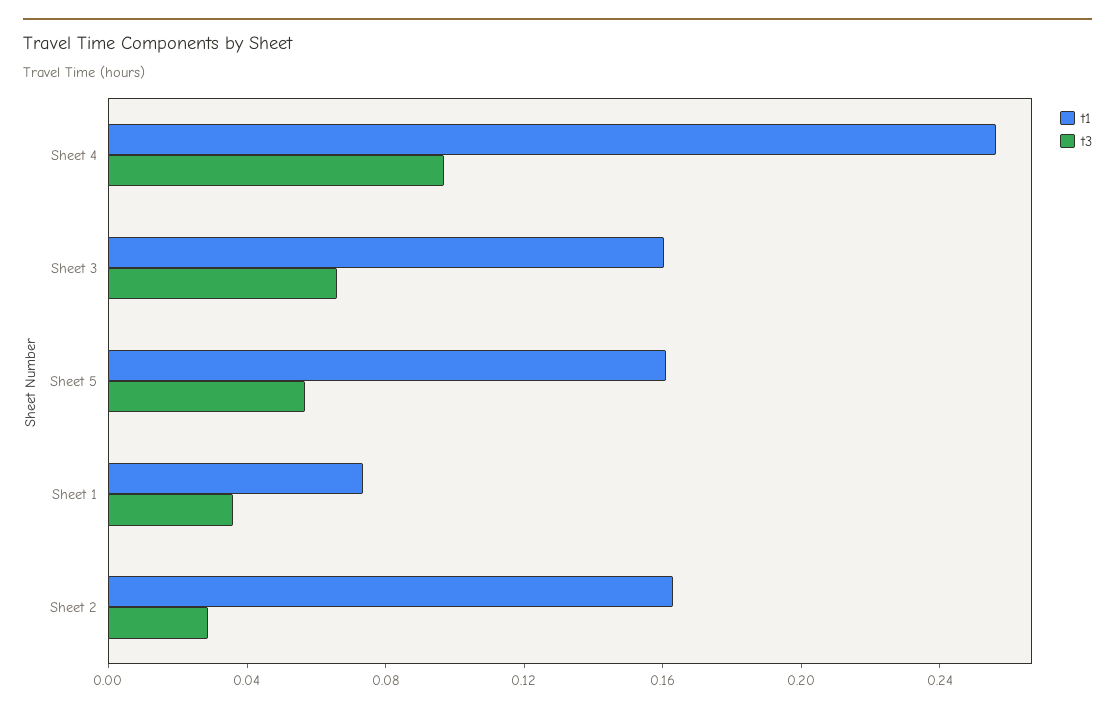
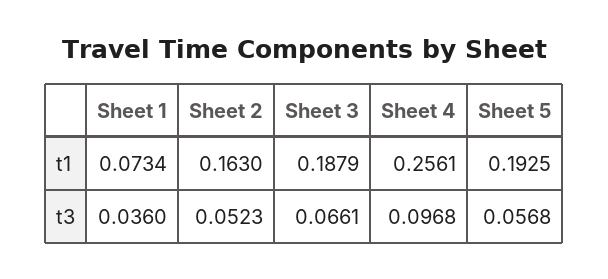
t1, Sheet 3: 0.16 -> 0.1879
t1, Sheet 5: 0.16 -> 0.1925
t3, Sheet 2: 0.03 -> 0.0523

